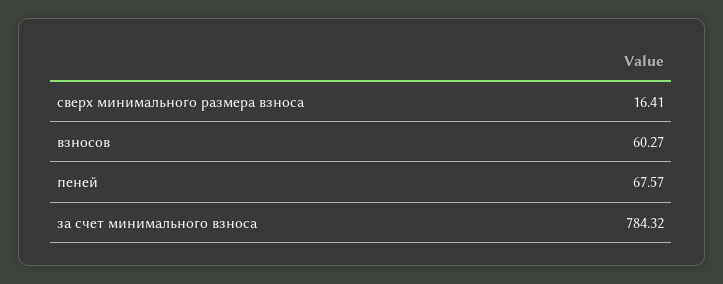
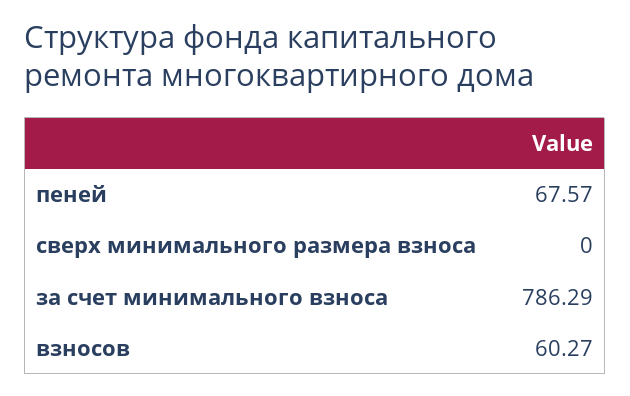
сверх минимального размера взноса: 16.41 -> 0
за счет минимального взноса: 784.32 -> 786.29

